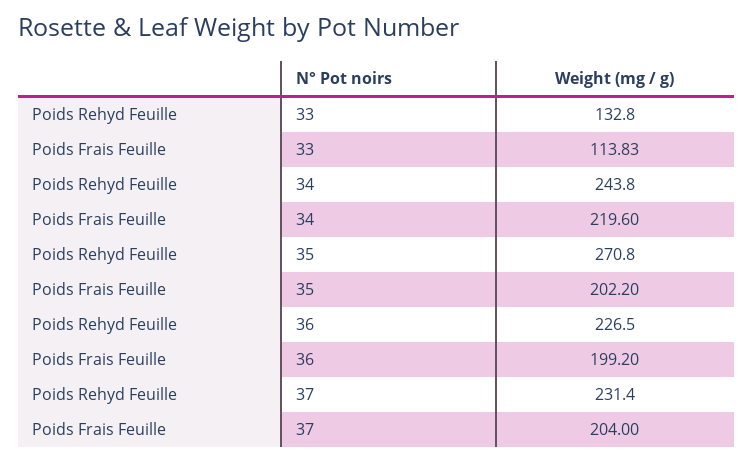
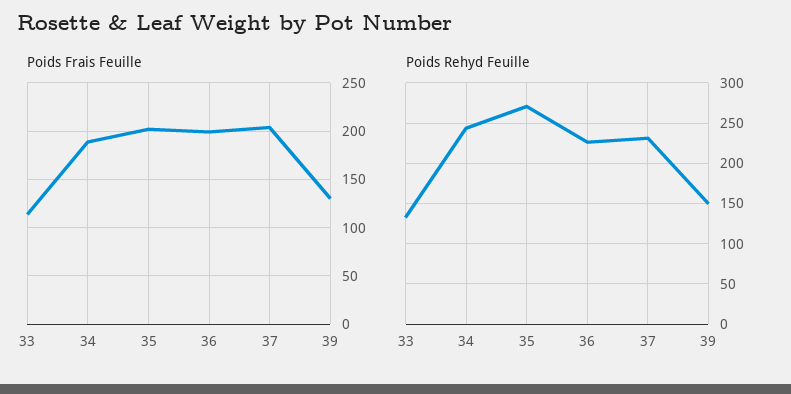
Poids Frais Feuille, 34: 219.6 -> 190
Poids Frais Feuille, 39: none -> 130
Poids Rehyd Feuille, 39: none -> 150

